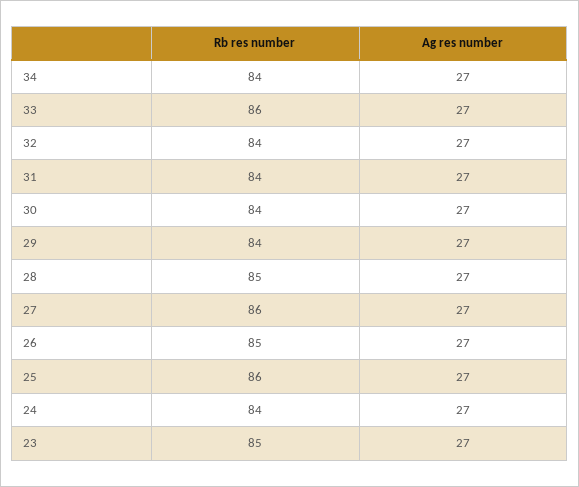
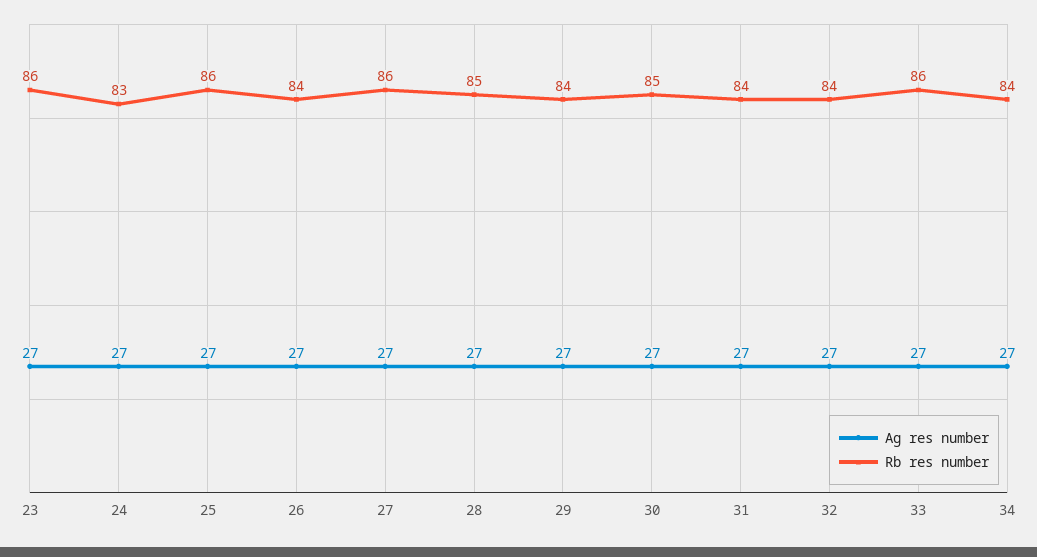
Rb res number, 30: 84 -> 85
Rb res number, 26: 85 -> 84
Rb res number, 24: 84 -> 83
Rb res number, 23: 85 -> 86

